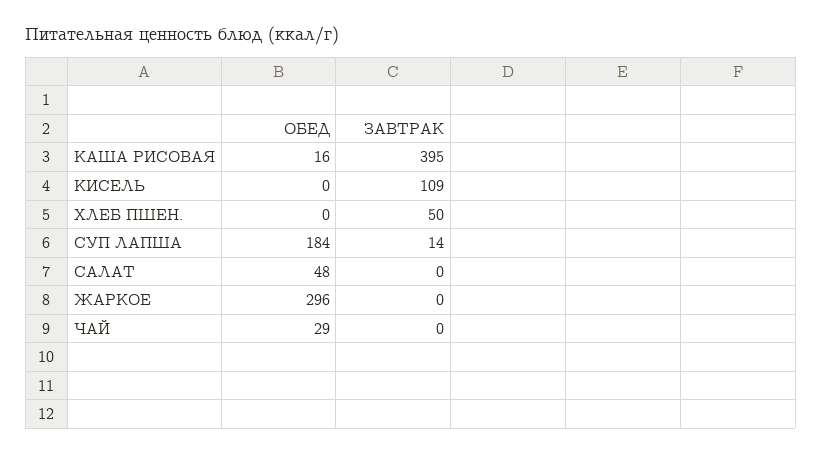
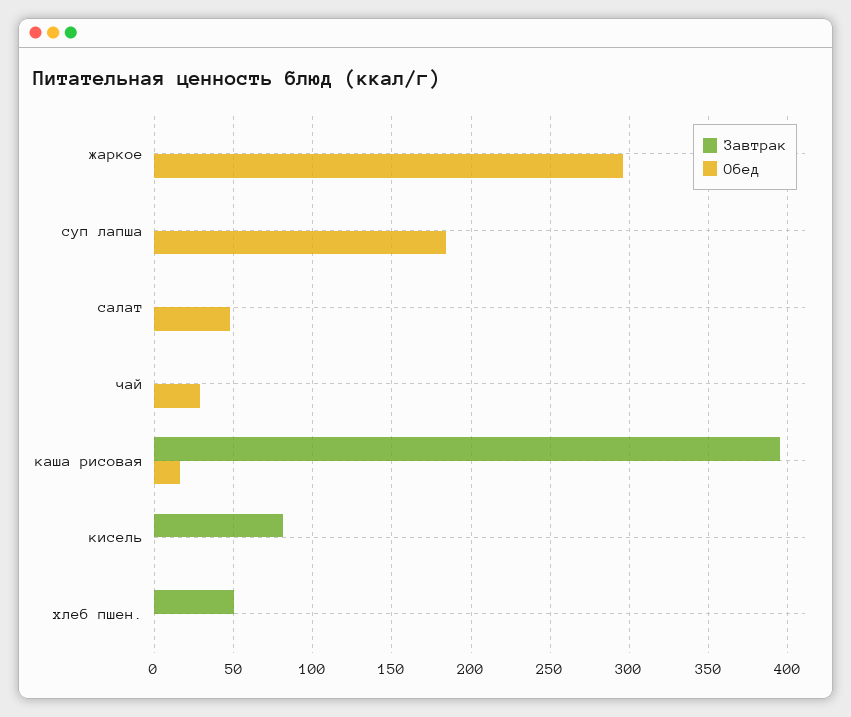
ЗАВТРАК, КИСЕЛЬ: 109 -> 80
ЗАВТРАК, СУП ЛАПША: 14 -> 0

